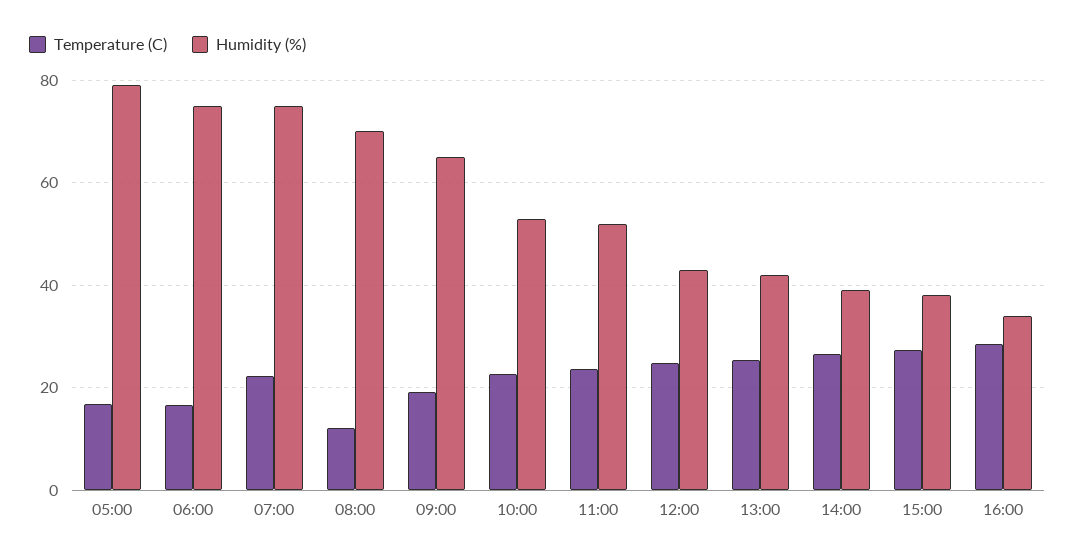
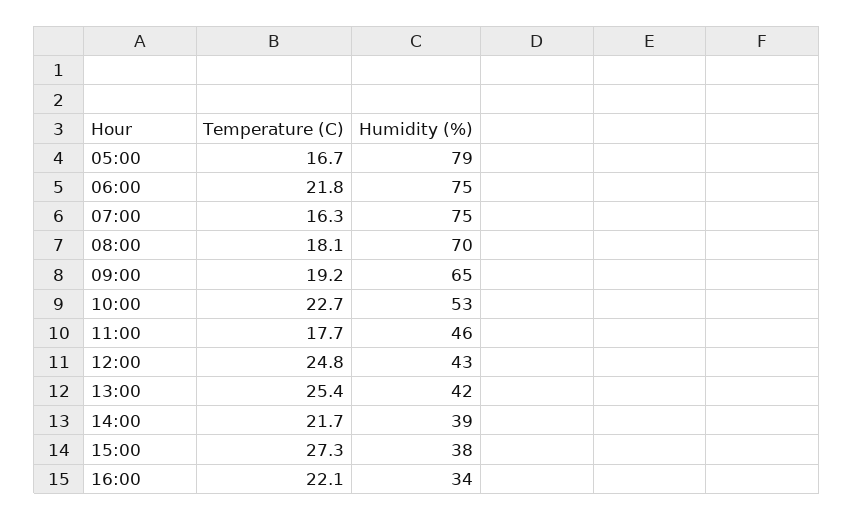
Temperature (C), 06:00: 16 -> 21.8
Temperature (C), 07:00: 22 -> 16.3
Temperature (C), 08:00: 12 -> 18.1
Temperature (C), 11:00: 24 -> 17.7
Humidity (%), 11:00: 52 -> 46
Temperature (C), 14:00: 26 -> 21.7
Temperature (C), 16:00: 28 -> 22.1

